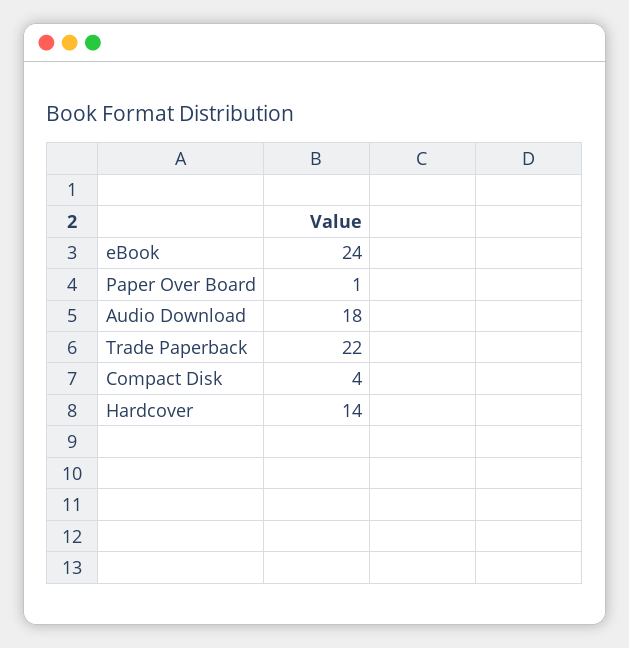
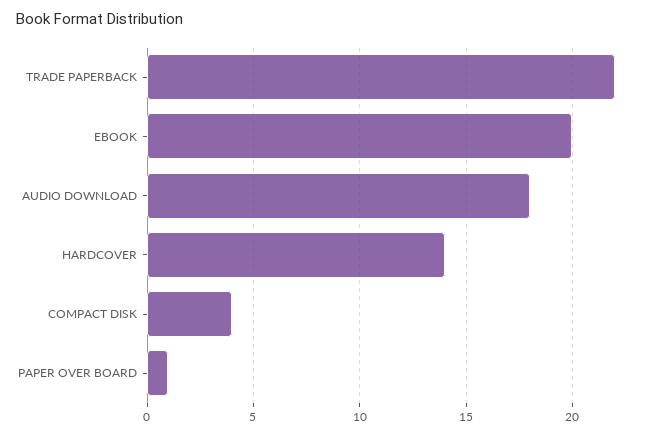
eBook: 24 -> 20

